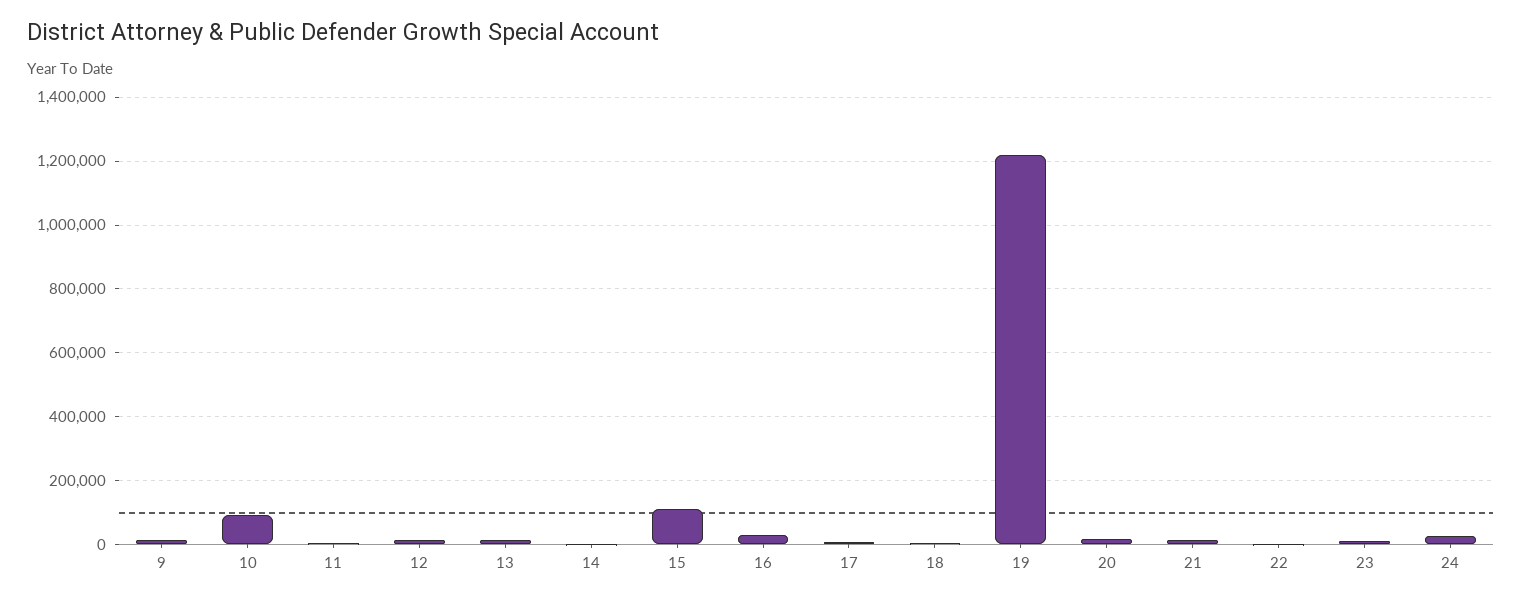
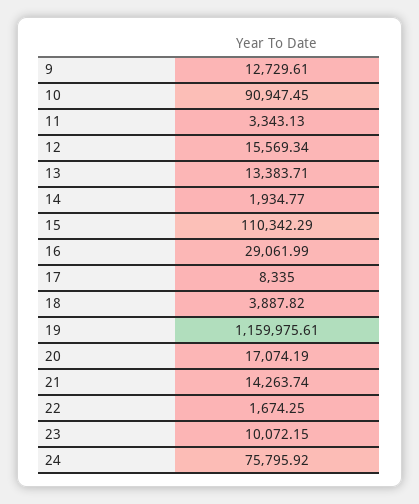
19: 1220000 -> 1159975.61
24: 20000 -> 75795.92

